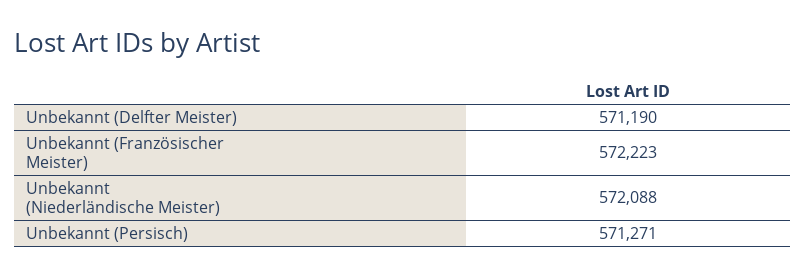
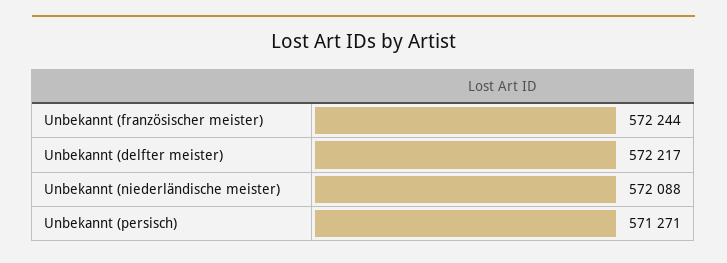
Unbekannt (Delfter Meister): 571190 -> 572217
Unbekannt (Französischer Meister): 572223 -> 572244

